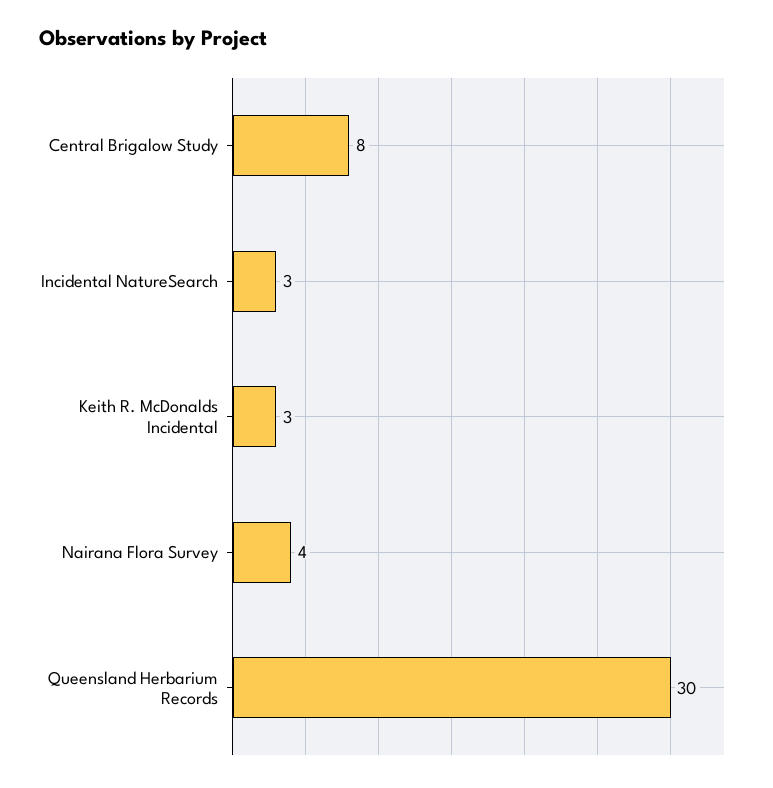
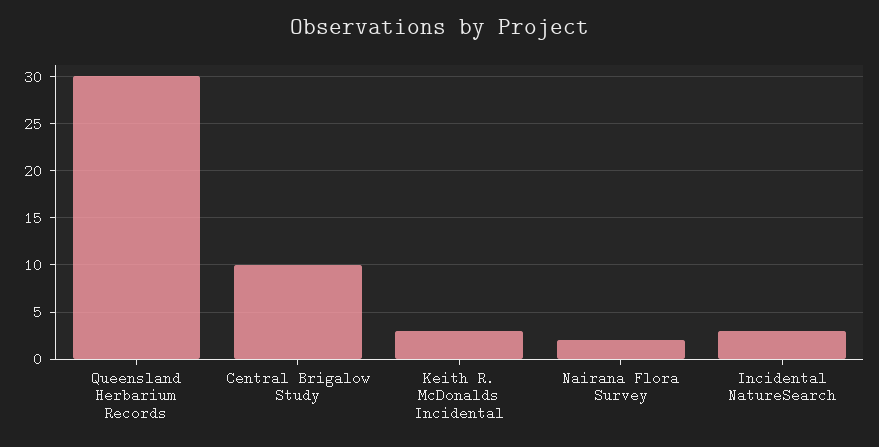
Central Brigalow Study: 8 -> 10
Nairana Flora Survey: 4 -> 2

